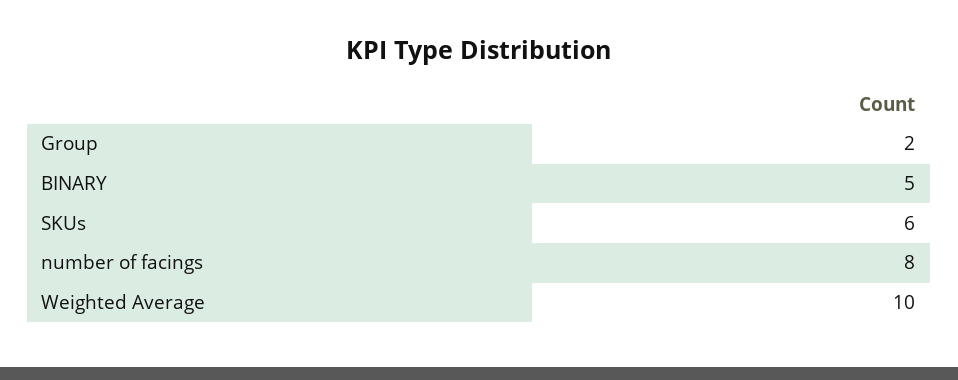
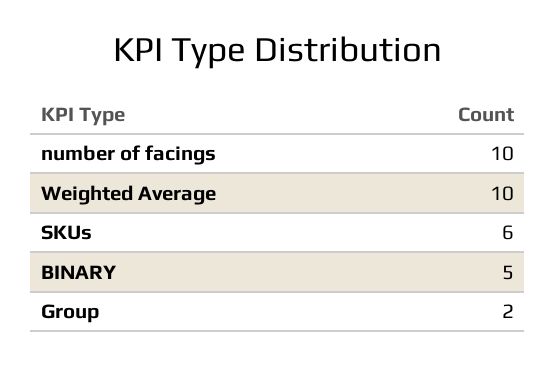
number of facings: 8 -> 10

